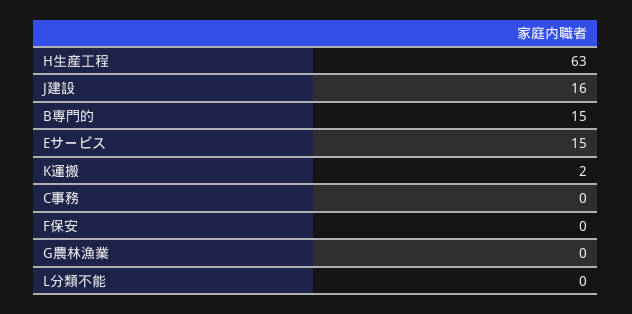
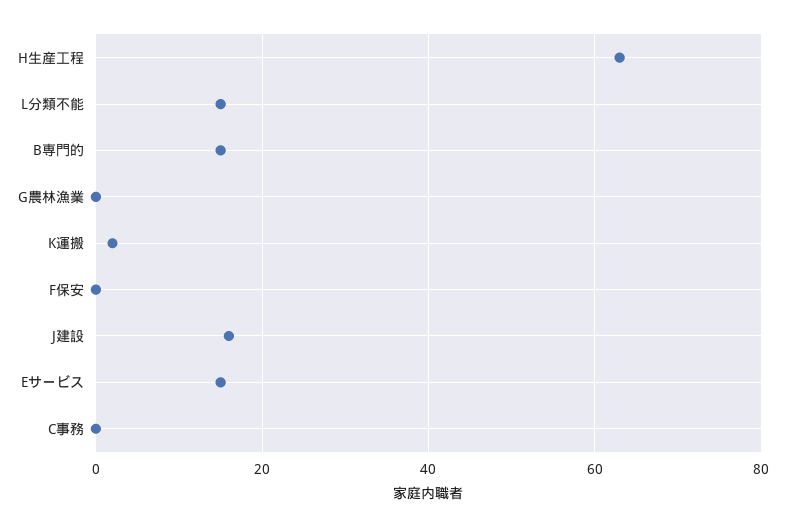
L分類不能: 0 -> 15

